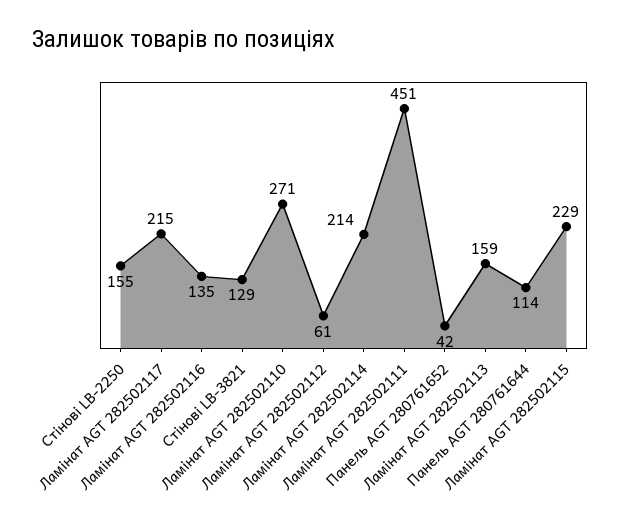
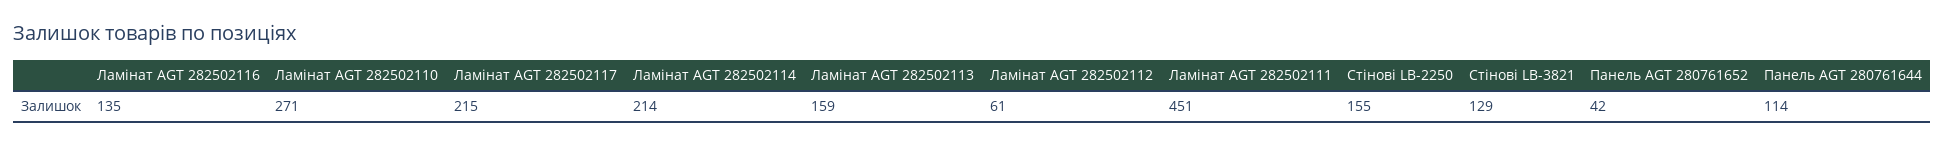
Ламінат AGT 282502115: 229 -> none

